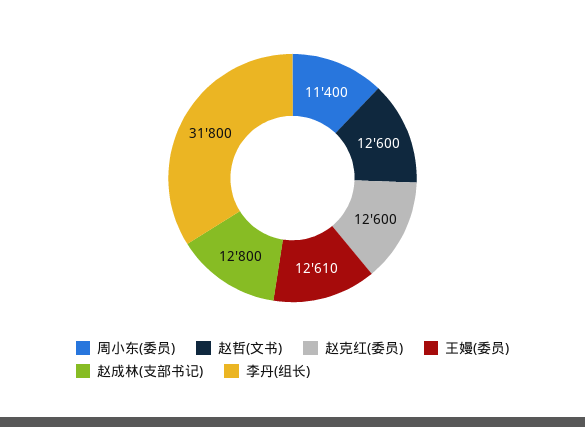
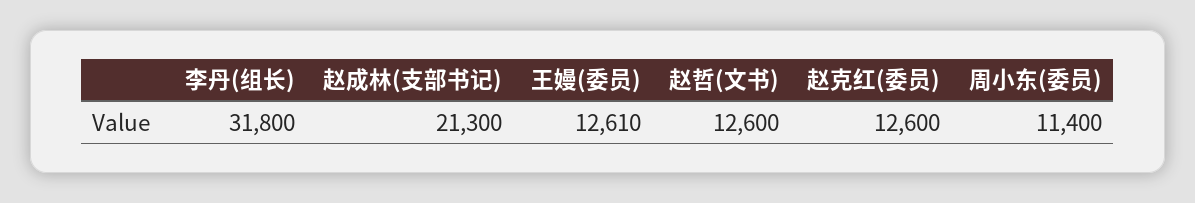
赵成林(支部书记): 12800 -> 21300

